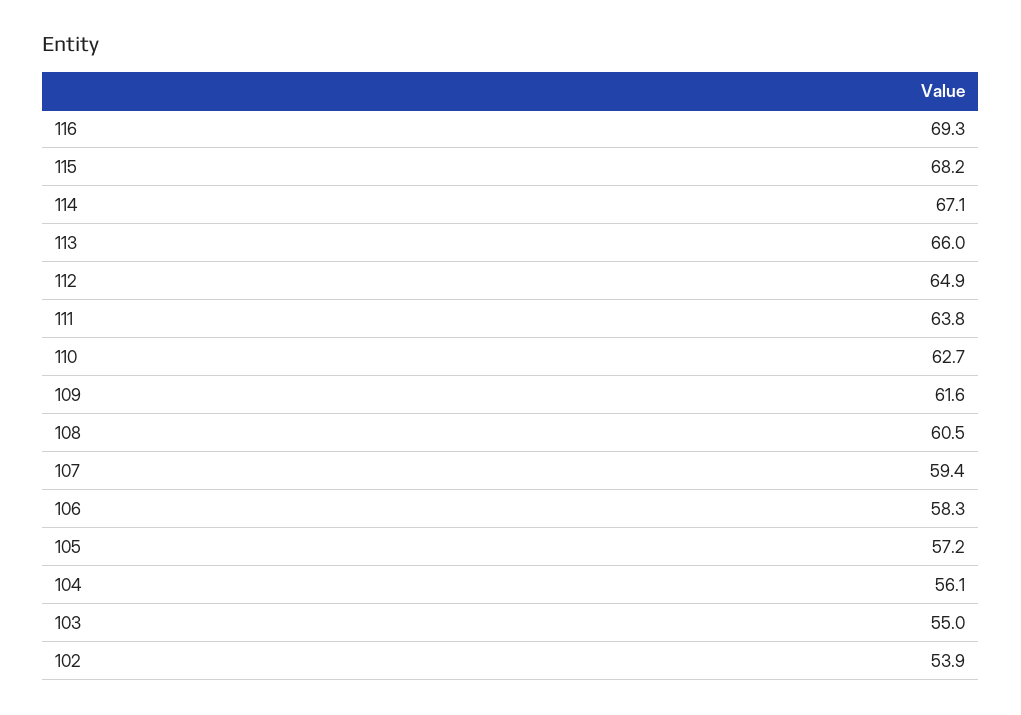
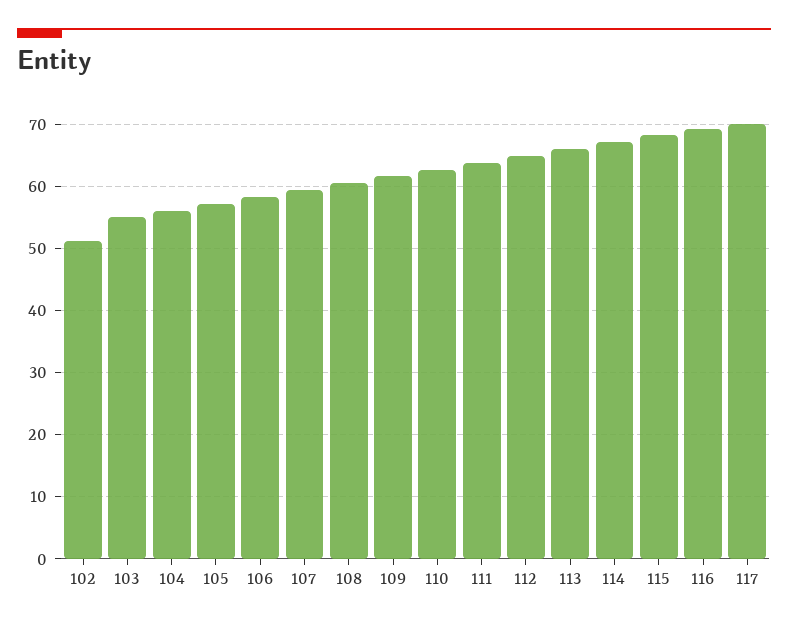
102: 53.9 -> 51
117: none -> 70

